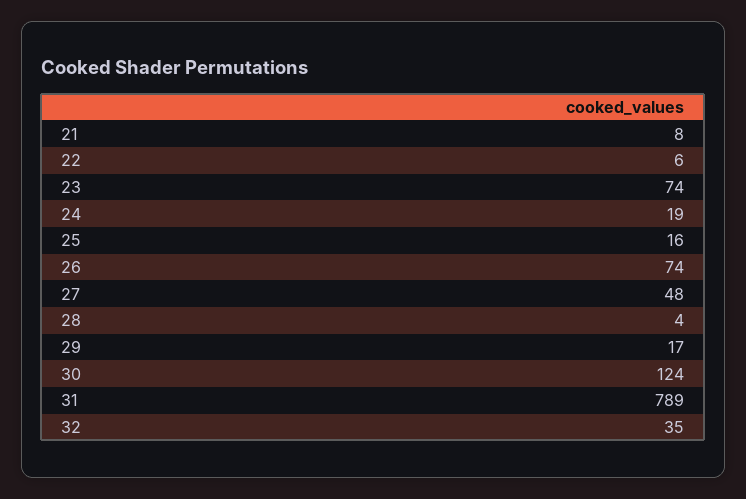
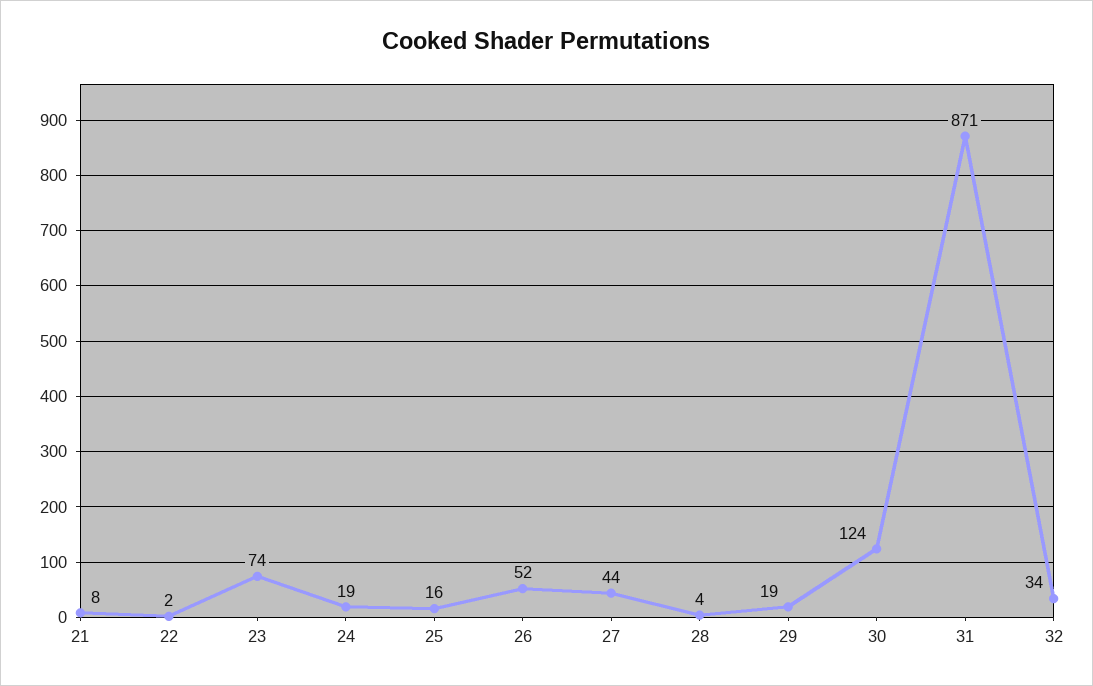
22: 6 -> 2
26: 74 -> 52
27: 48 -> 44
29: 17 -> 19
31: 789 -> 871
32: 35 -> 34

